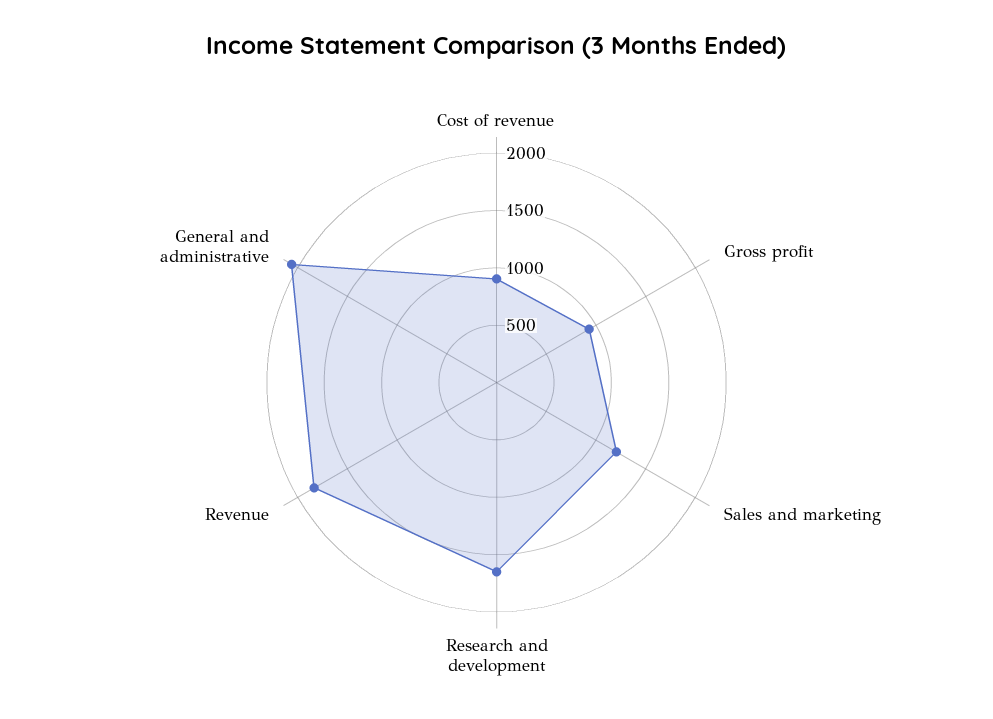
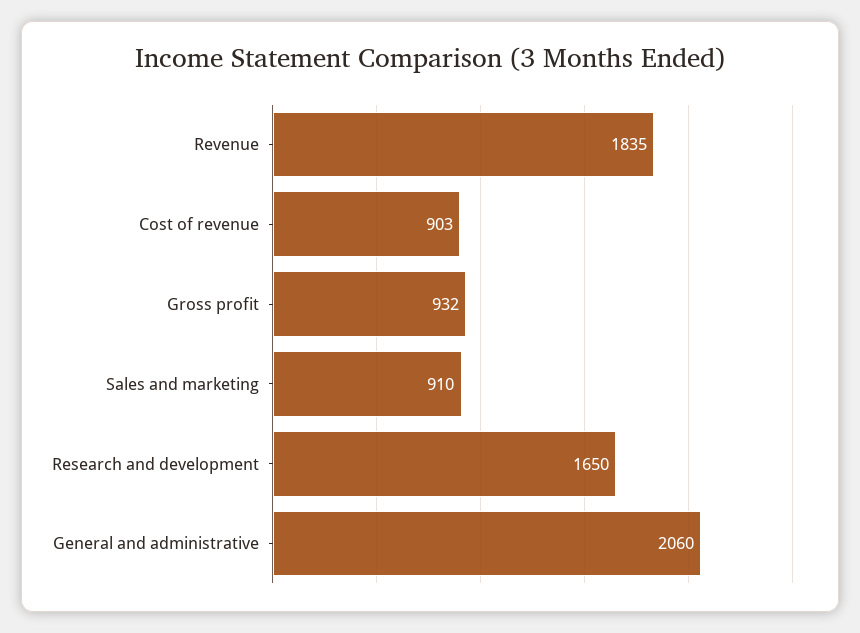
Sales and marketing: 1200 -> 910

